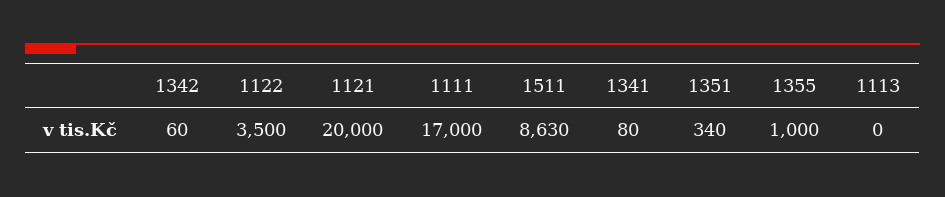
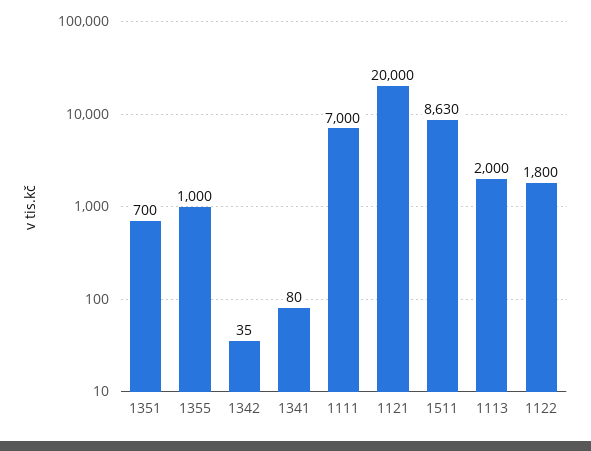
1342: 60 -> 35
1122: 3500 -> 1800
1111: 17000 -> 7000
1351: 340 -> 700
1113: 0 -> 2000

